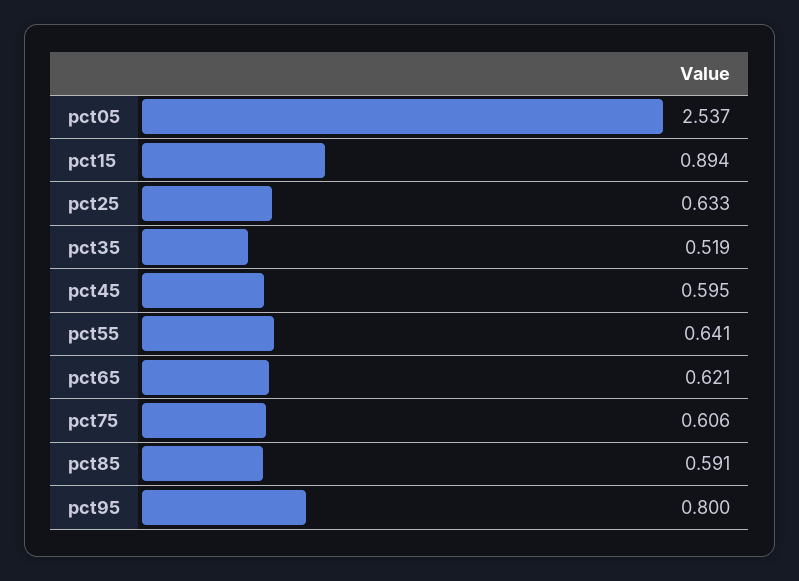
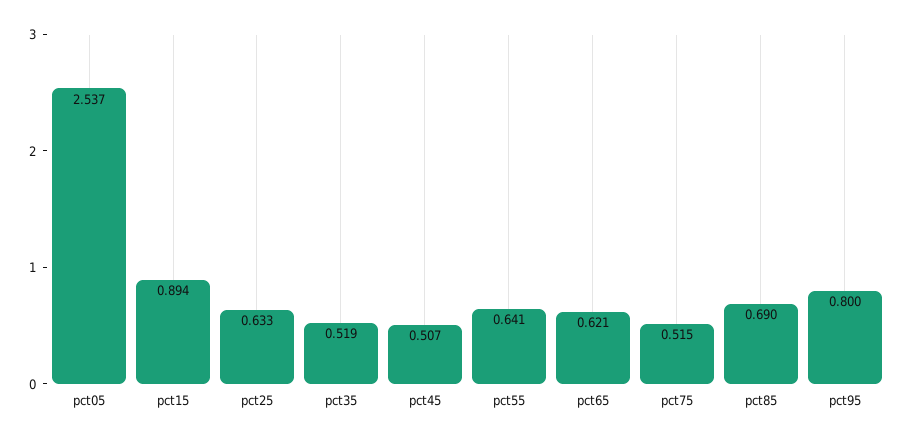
pct45: 0.595 -> 0.507
pct75: 0.606 -> 0.515
pct85: 0.591 -> 0.69

